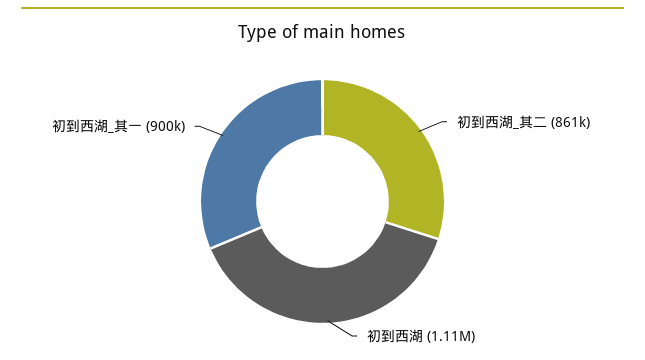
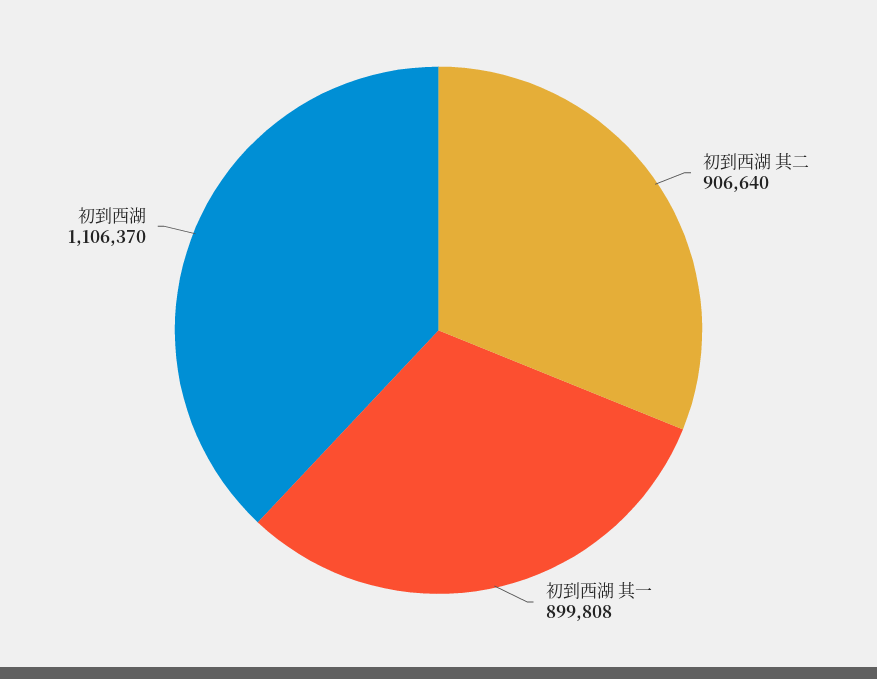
初到西湖_其二: 861000 -> 906640

